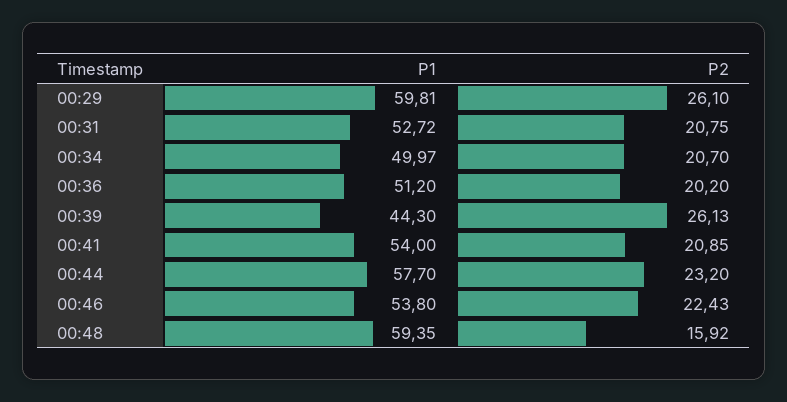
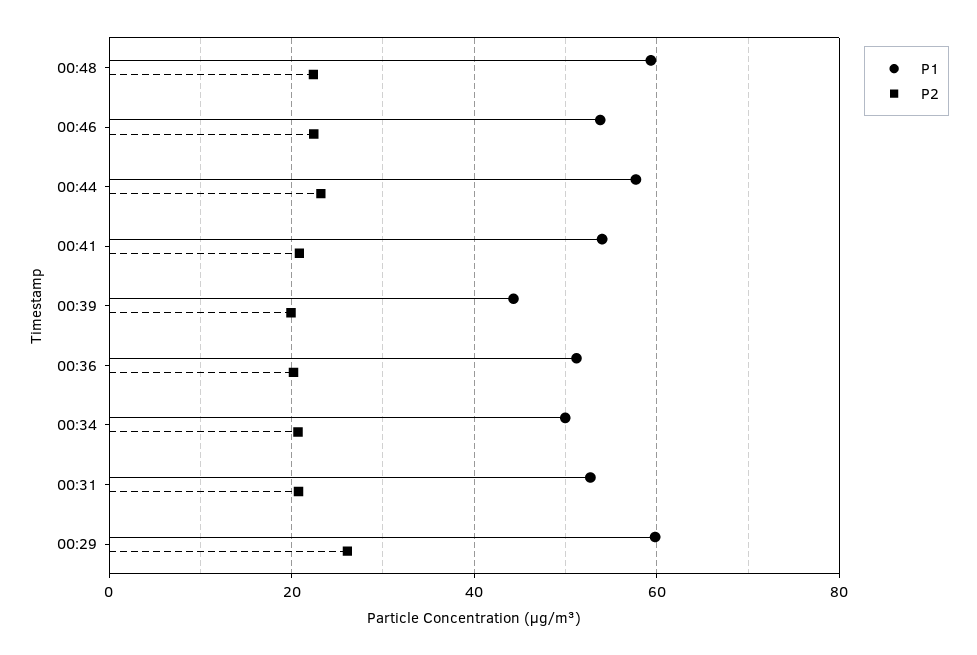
P2, 00:39: 26.13 -> 20
P2, 00:48: 15.92 -> 22

